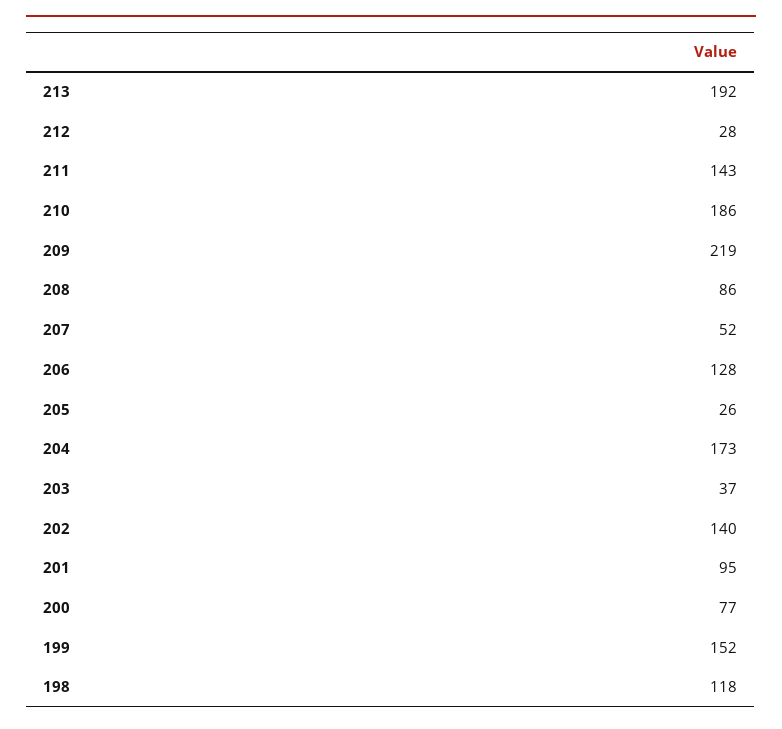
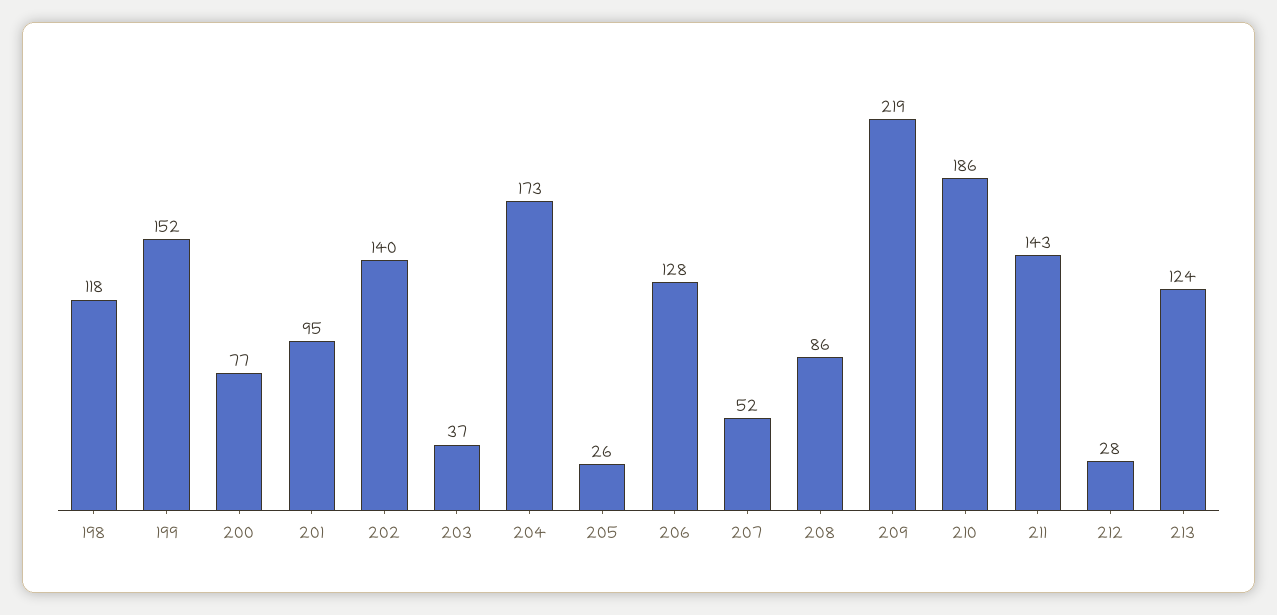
213: 192 -> 124

